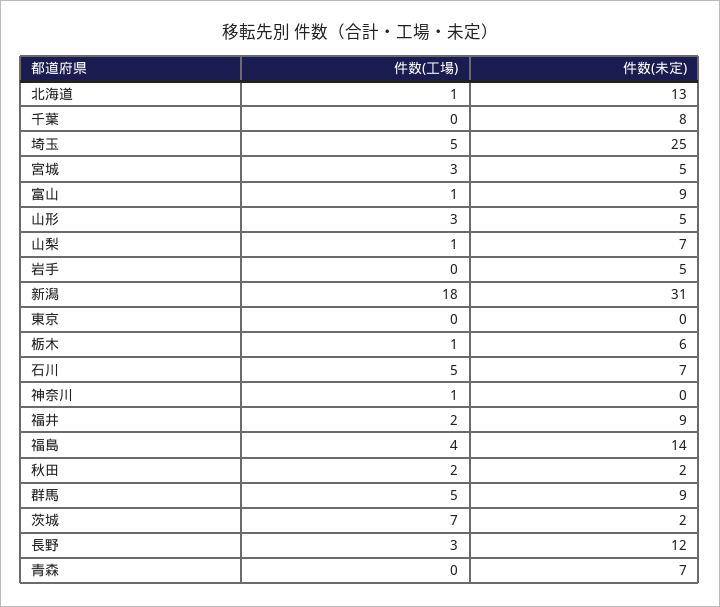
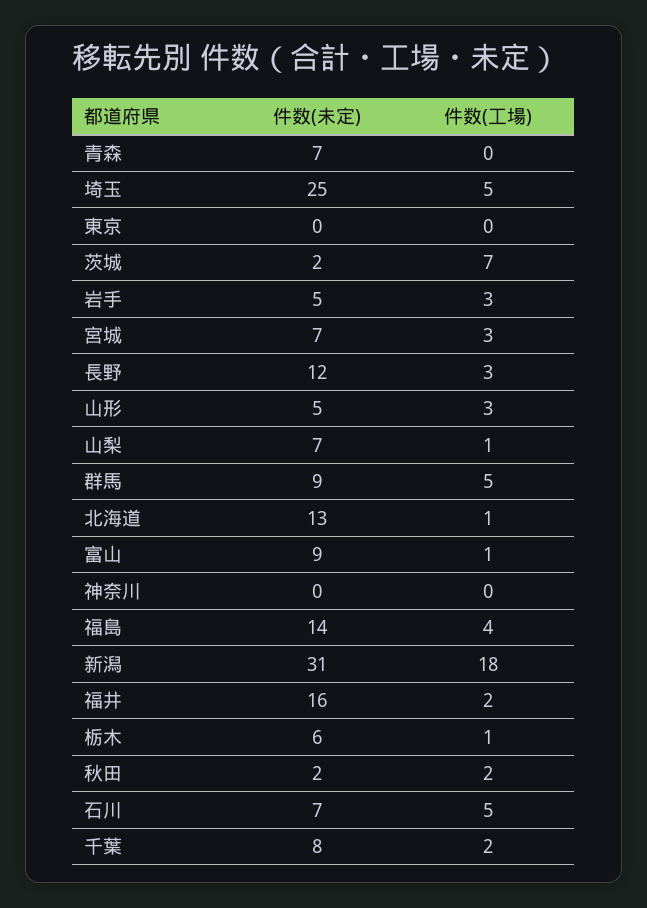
件数(工場), 千葉: 0 -> 2
件数(未定), 宮城: 5 -> 7
件数(工場), 岩手: 0 -> 3
件数(工場), 神奈川: 1 -> 0
件数(未定), 福井: 9 -> 16

